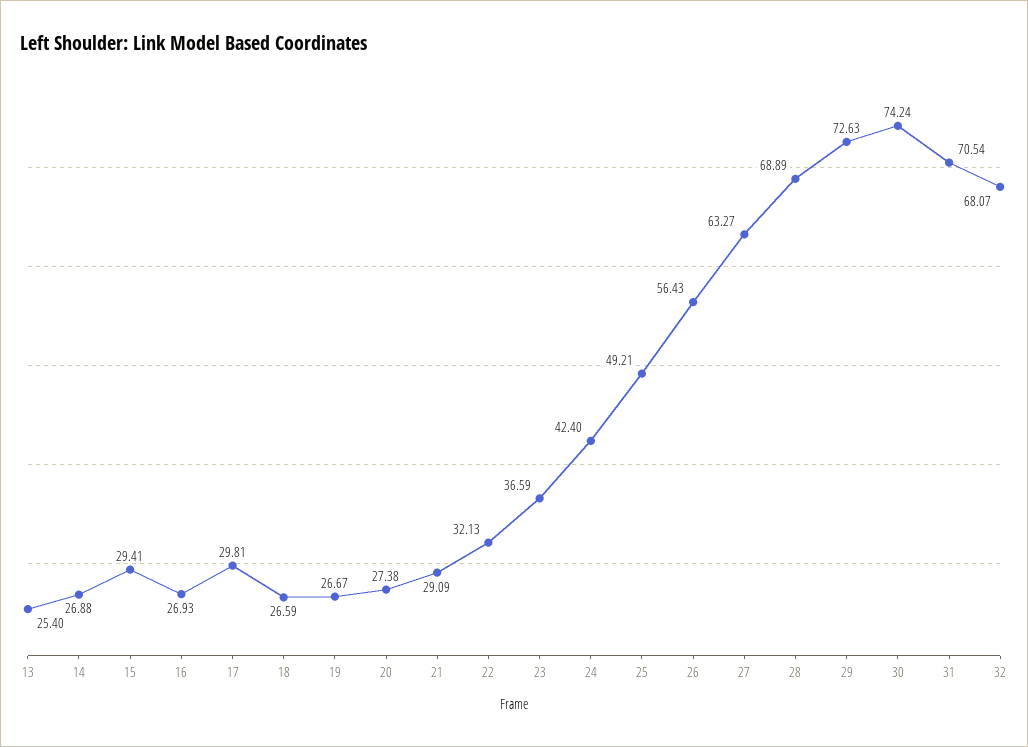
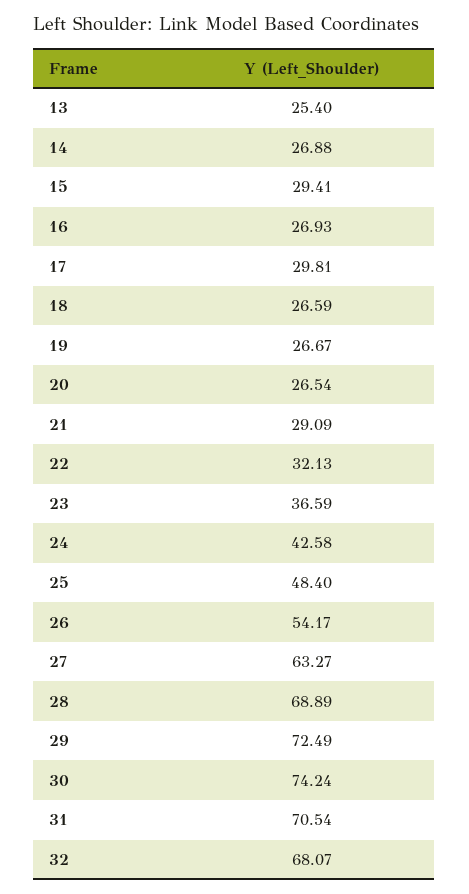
20: 27.38 -> 26.54
24: 42.4 -> 42.58
25: 49.21 -> 48.4
26: 56.43 -> 54.17
29: 72.63 -> 72.49

